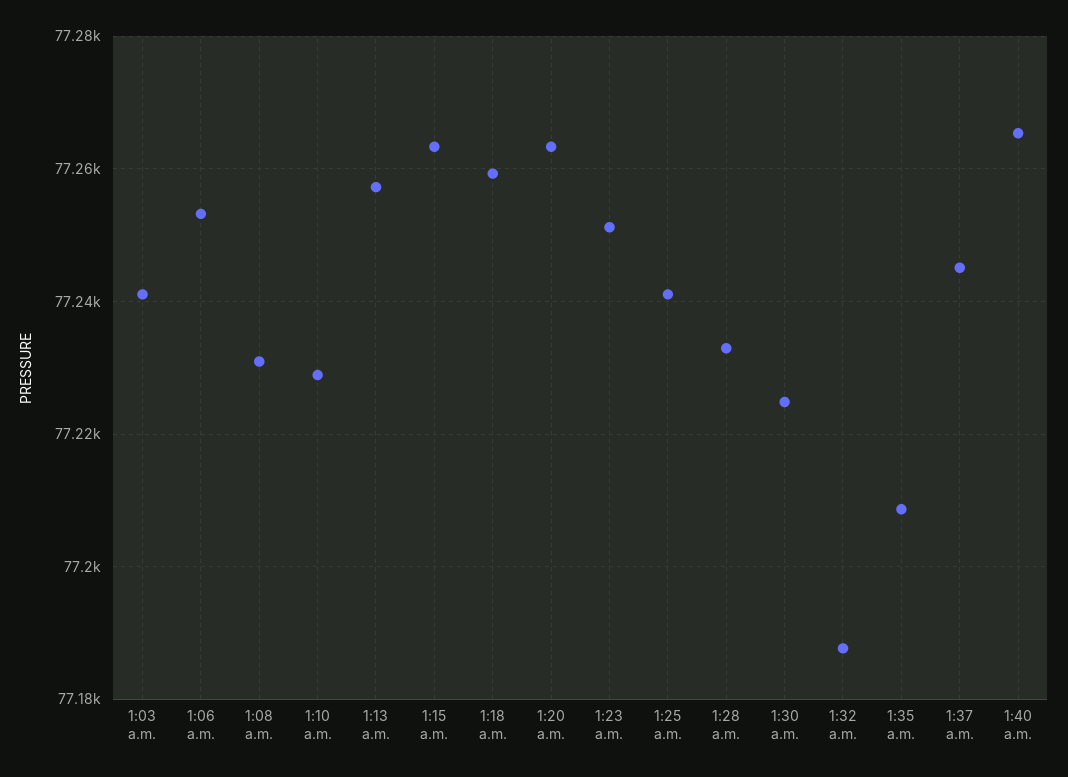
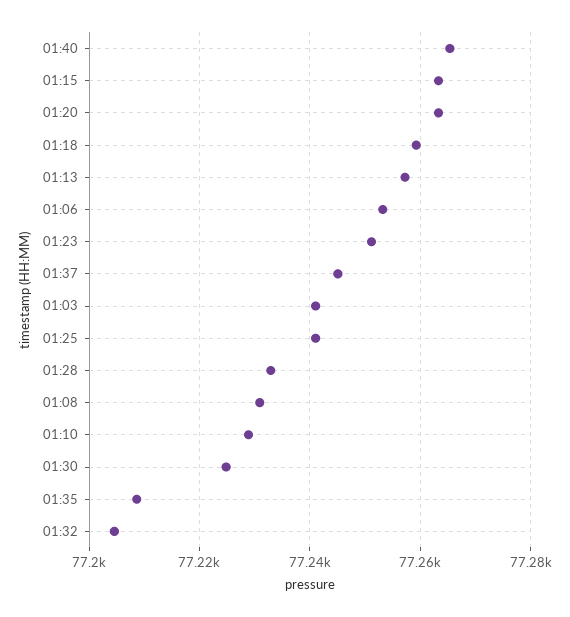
1:32 a.m.: 77188 -> 77204

